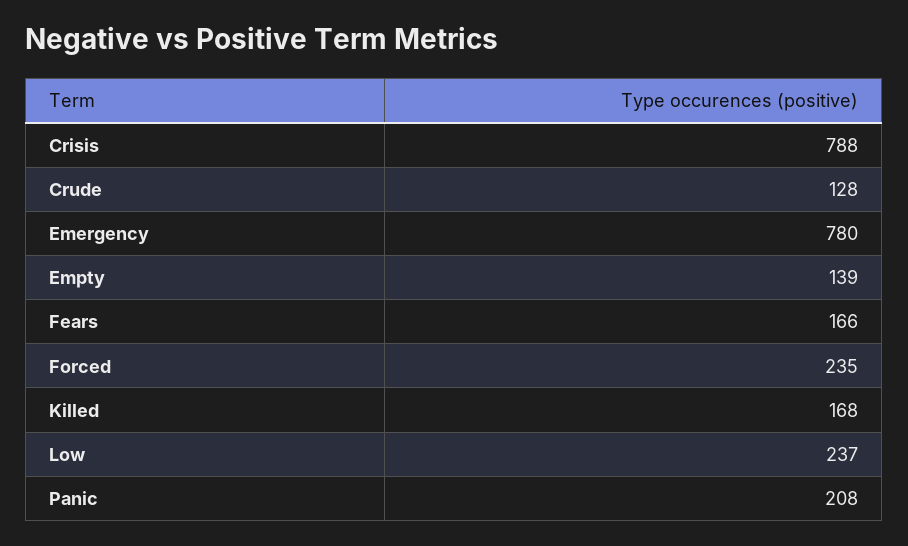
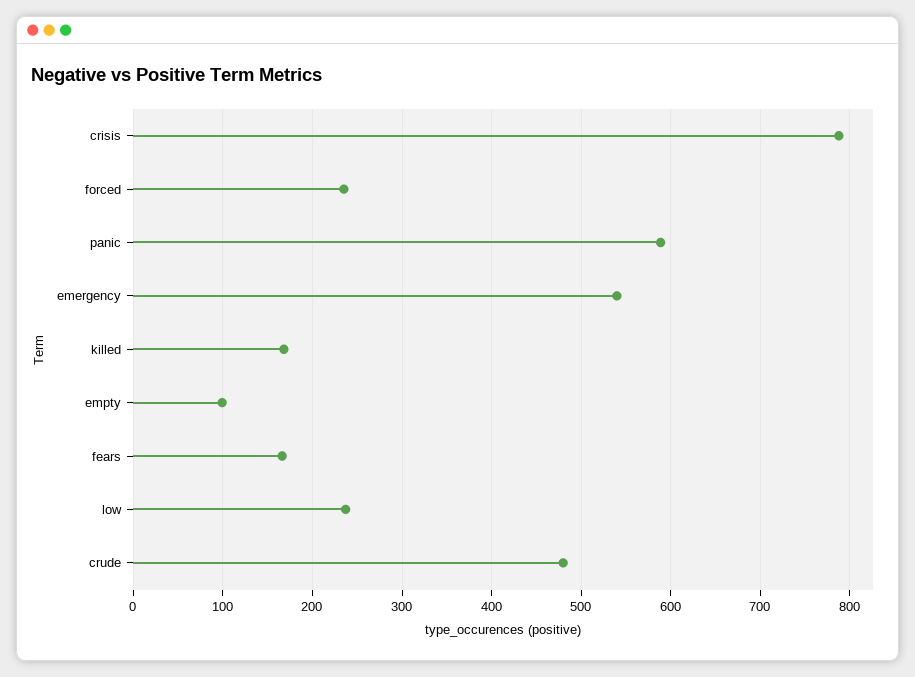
Crude: 128 -> 480
Emergency: 780 -> 540
Empty: 139 -> 100
Panic: 208 -> 590

